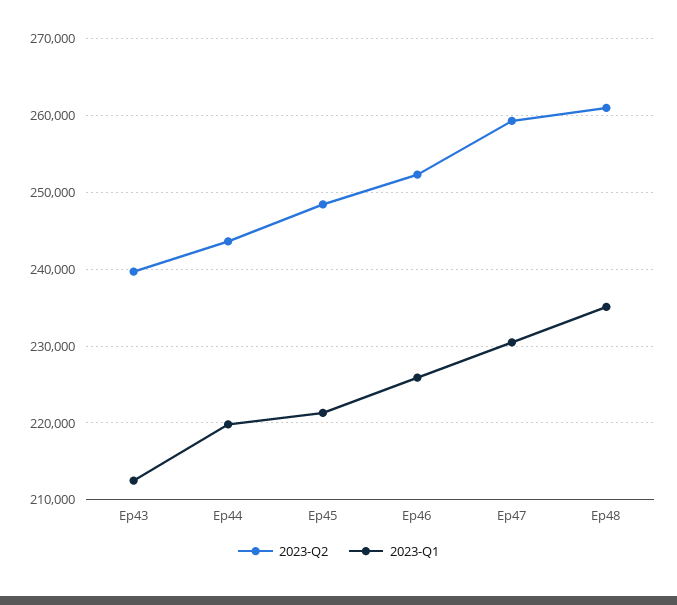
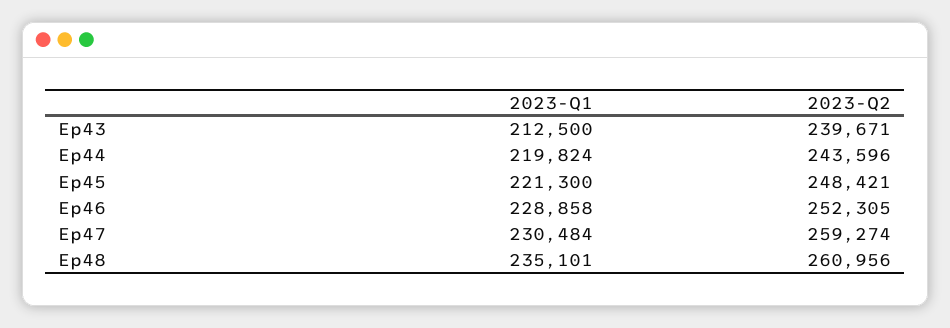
2023-Q1, Ep46: 226000 -> 228858

